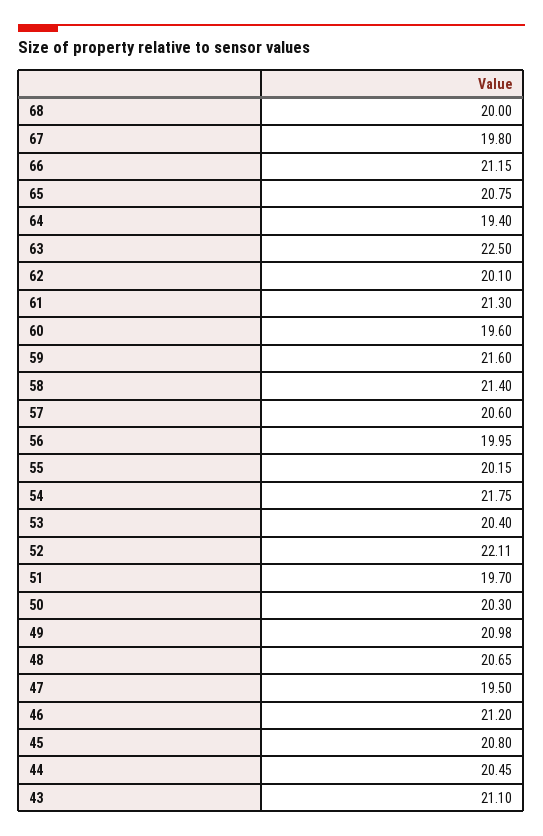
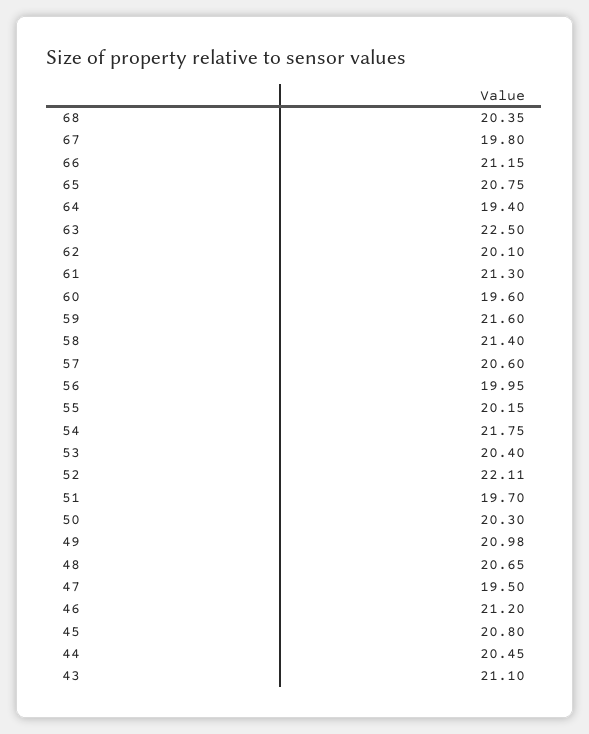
68: 20 -> 20.35

